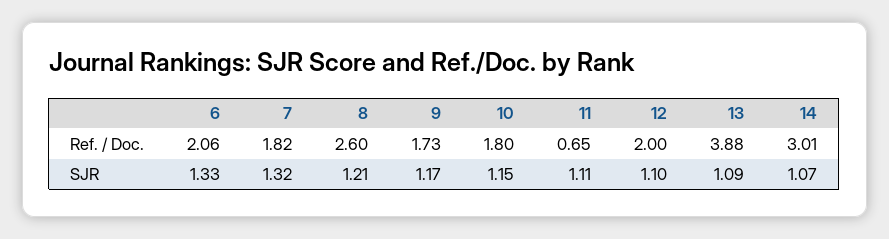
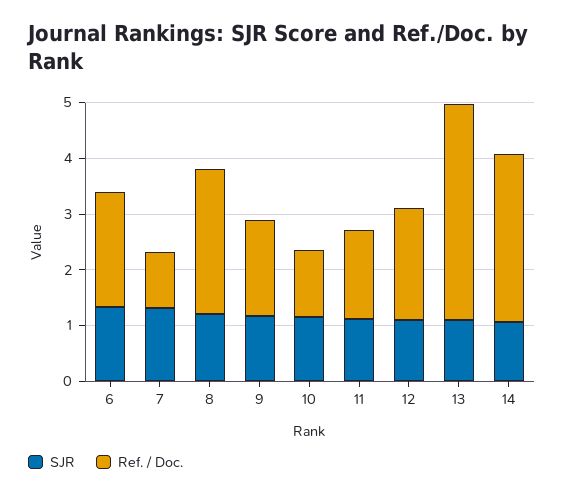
Ref. / Doc., 7: 1.82 -> 1
Ref. / Doc., 10: 1.8 -> 1.2
Ref. / Doc., 11: 0.65 -> 1.6

